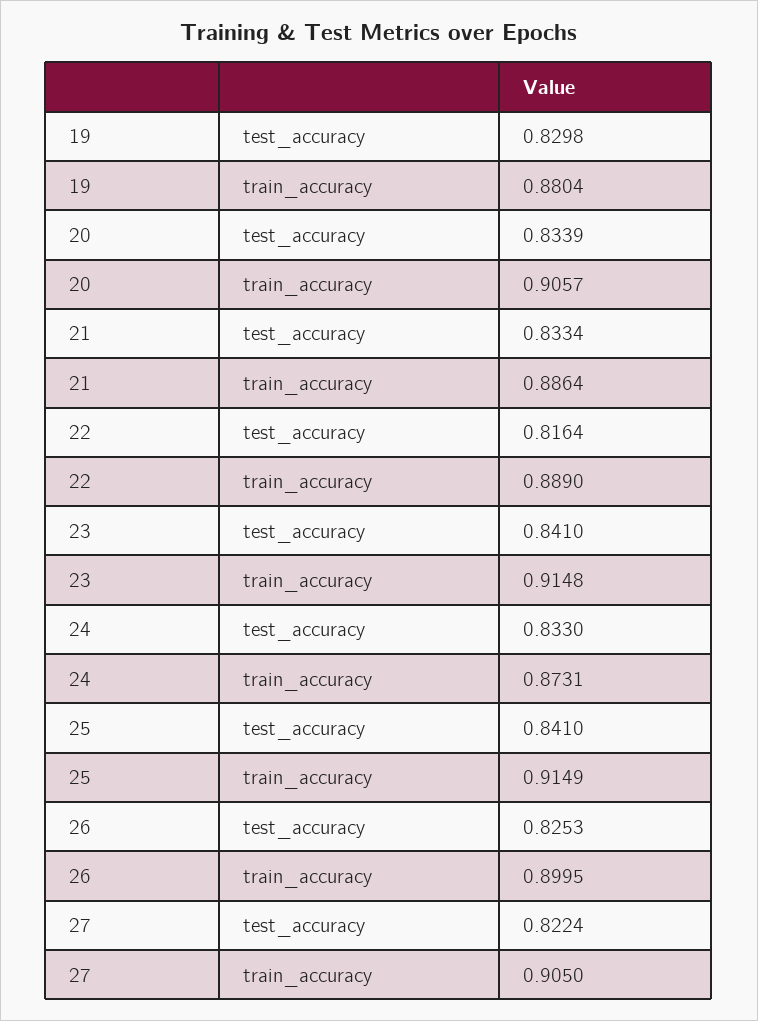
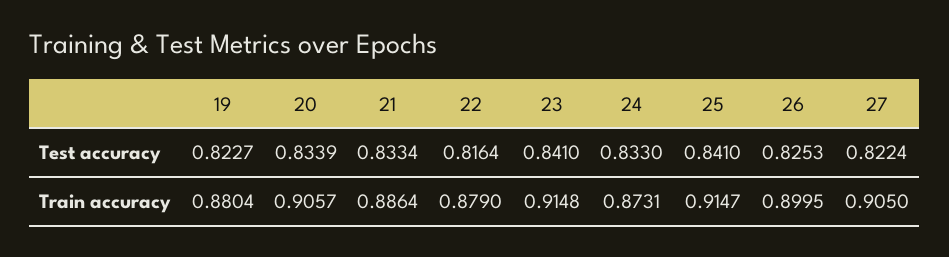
19, test_accuracy: 0.8298 -> 0.8227
22, train_accuracy: 0.889 -> 0.879
25, train_accuracy: 0.9149 -> 0.9147

